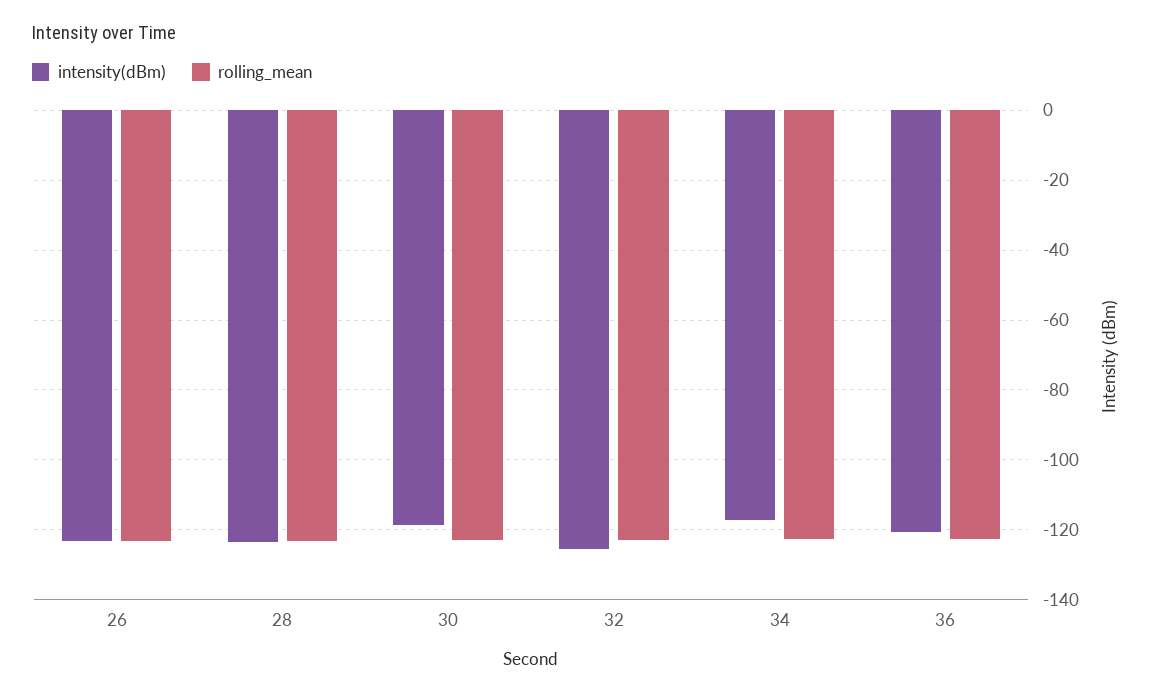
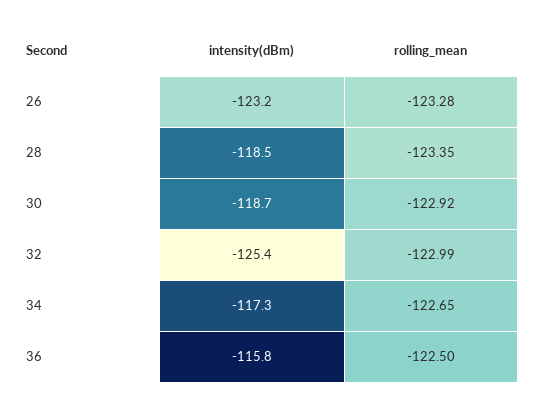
intensity(dBm), 28: -124 -> -118.5
intensity(dBm), 36: -120 -> -115.8

